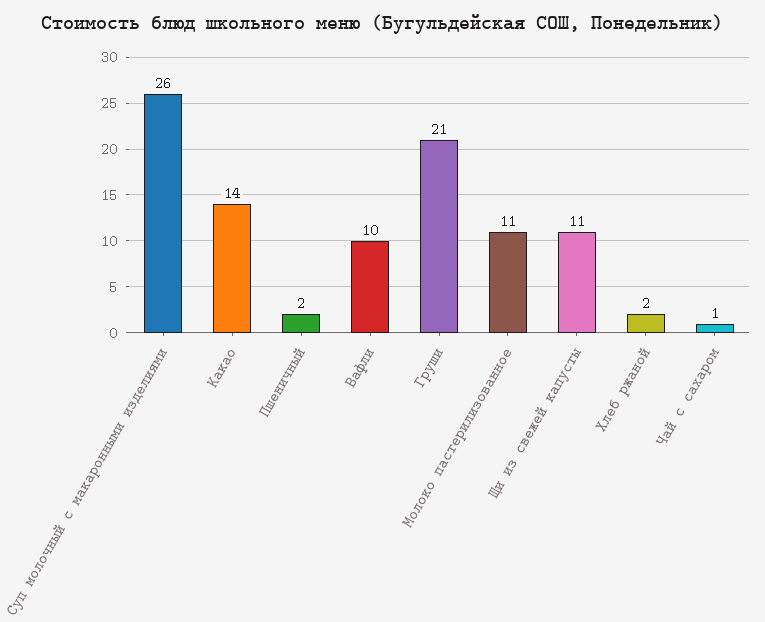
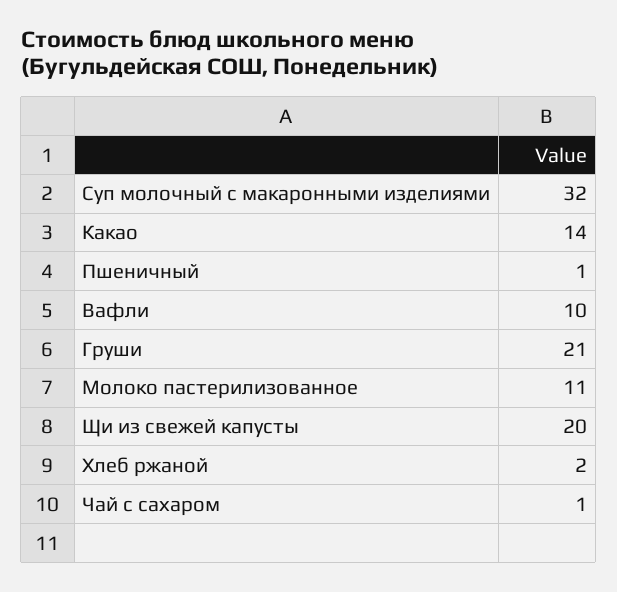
Суп молочный с макаронными изделиями: 26 -> 32
Пшеничный: 2 -> 1
Щи из свежей капусты: 11 -> 20

